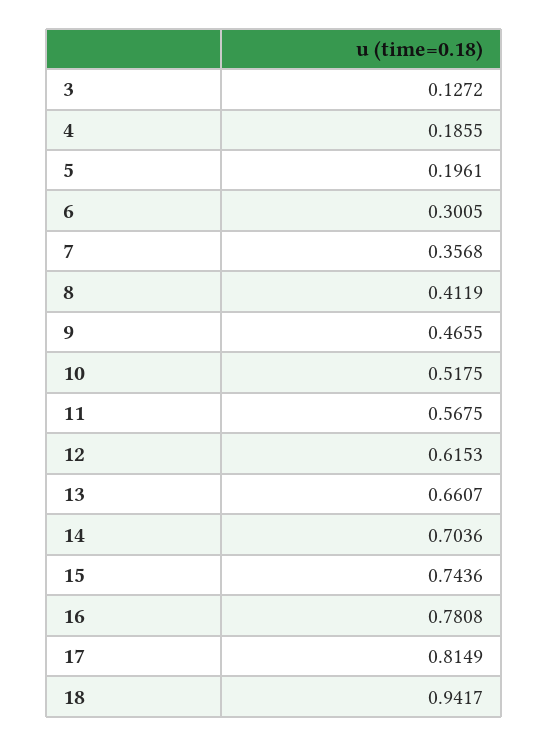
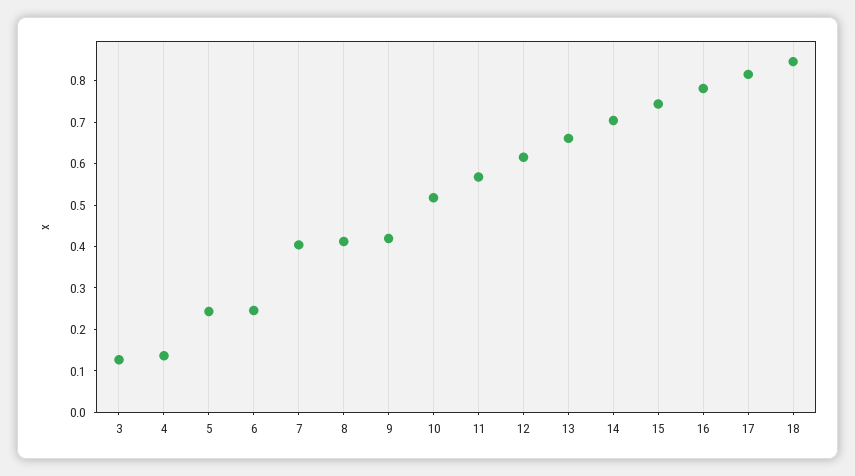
4: 0.1855 -> 0.14
5: 0.1961 -> 0.24
6: 0.3005 -> 0.24
7: 0.3568 -> 0.4
9: 0.4655 -> 0.42
18: 0.9417 -> 0.84

